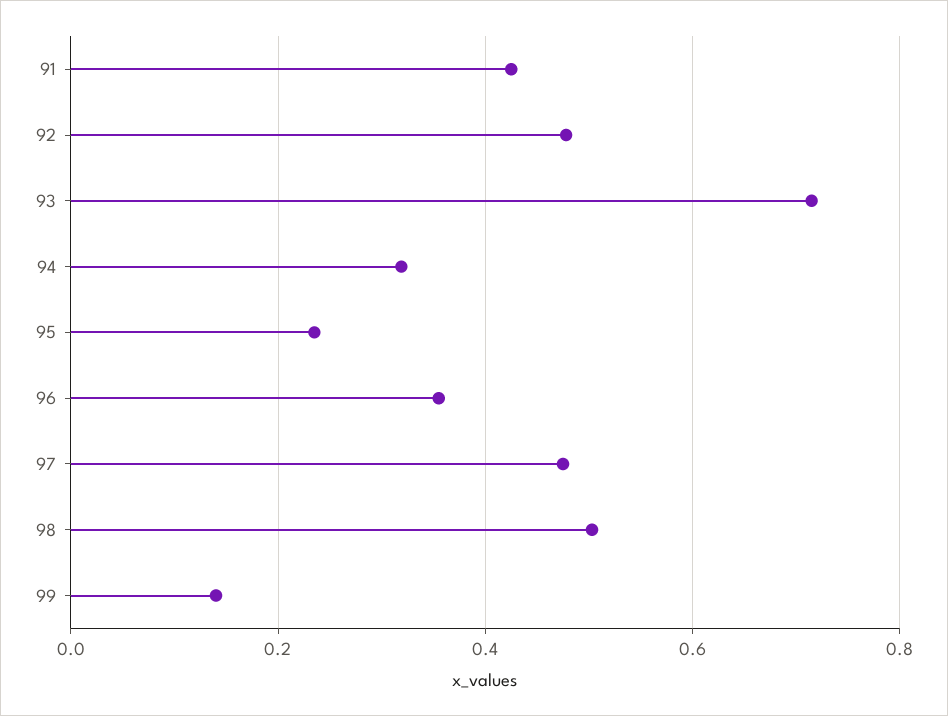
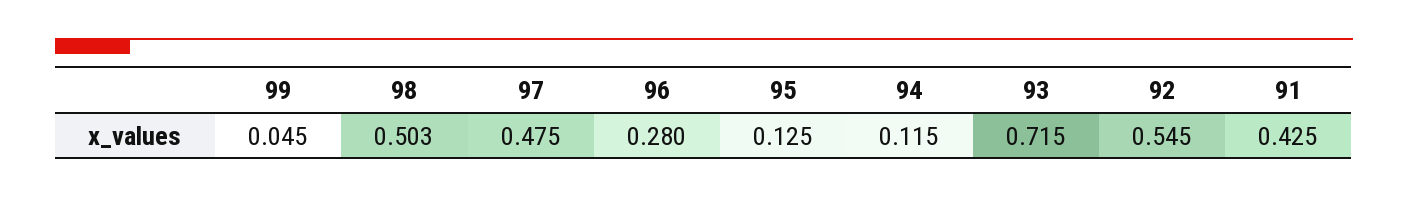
92: 0.48 -> 0.545
94: 0.32 -> 0.115
95: 0.24 -> 0.125
96: 0.36 -> 0.28
99: 0.14 -> 0.045

